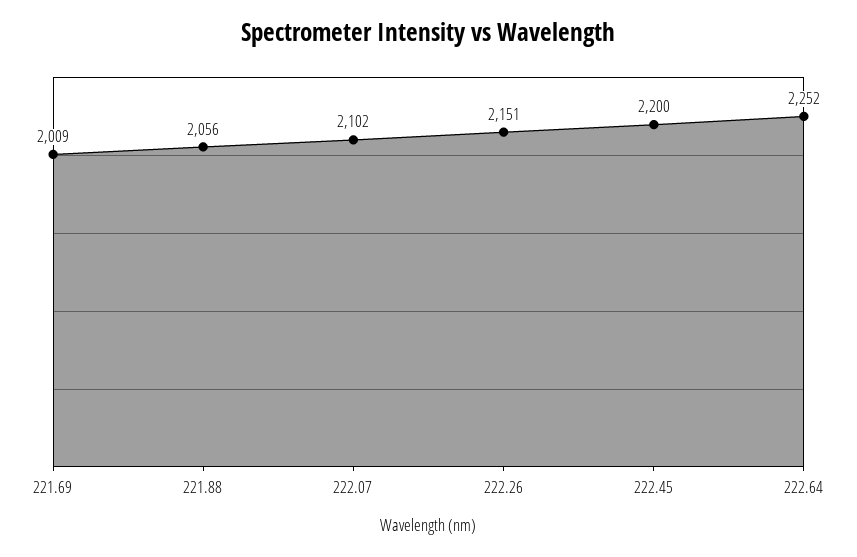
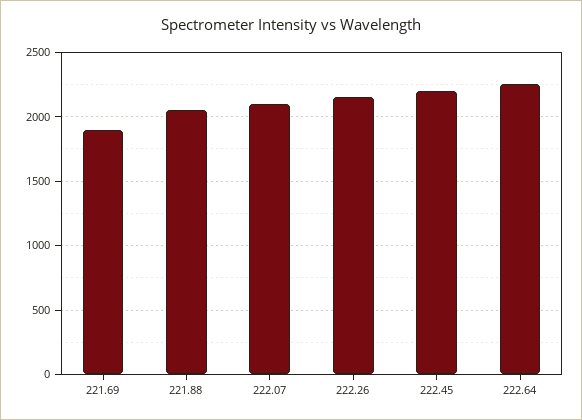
221.69: 2009 -> 1900

